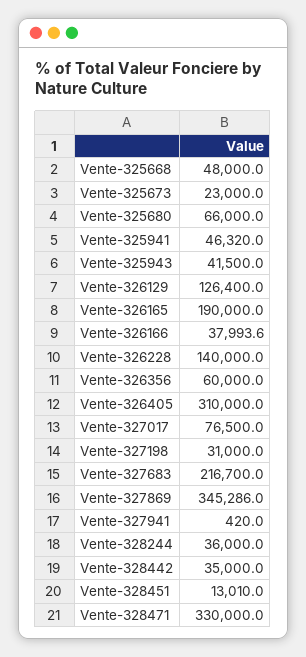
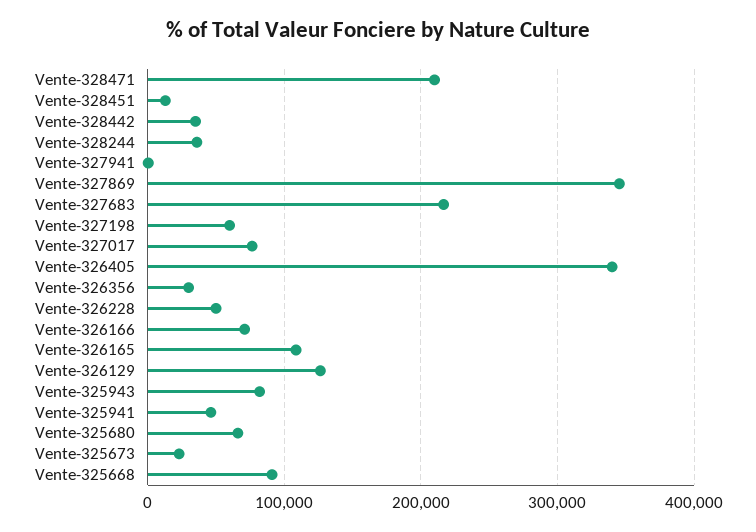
Vente-325668: 48000 -> 90000
Vente-325943: 41500 -> 80000
Vente-326165: 190000 -> 110000
Vente-326166: 37993.6 -> 70000
Vente-326228: 140000 -> 50000
Vente-326356: 60000 -> 30000
Vente-326405: 310000 -> 340000
Vente-327198: 31000 -> 60000
Vente-328471: 330000 -> 210000

